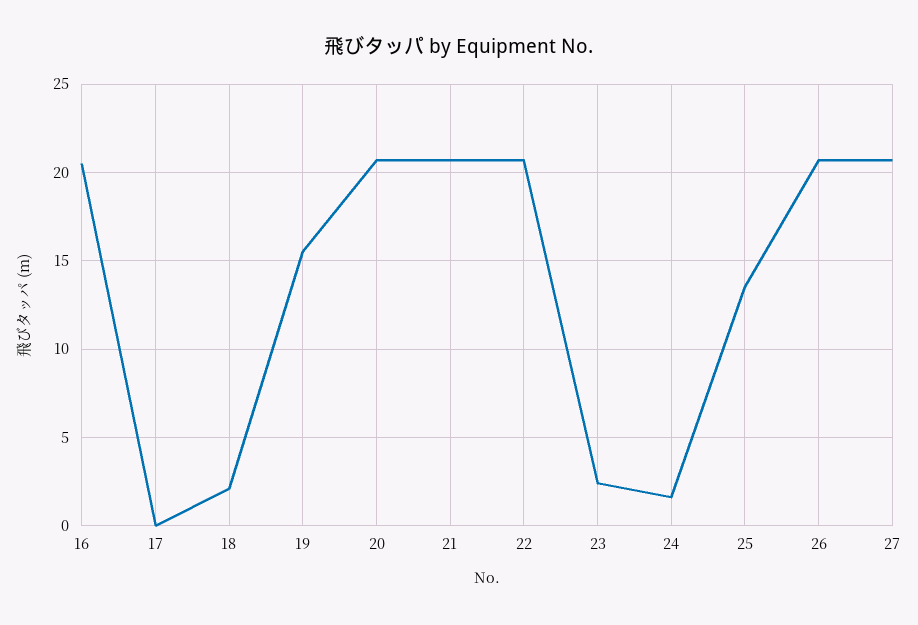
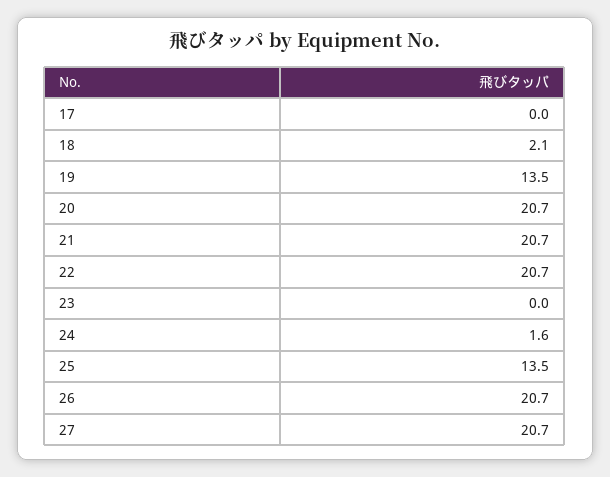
16: 20.5 -> none
19: 15.5 -> 13.5
23: 2.5 -> 0

